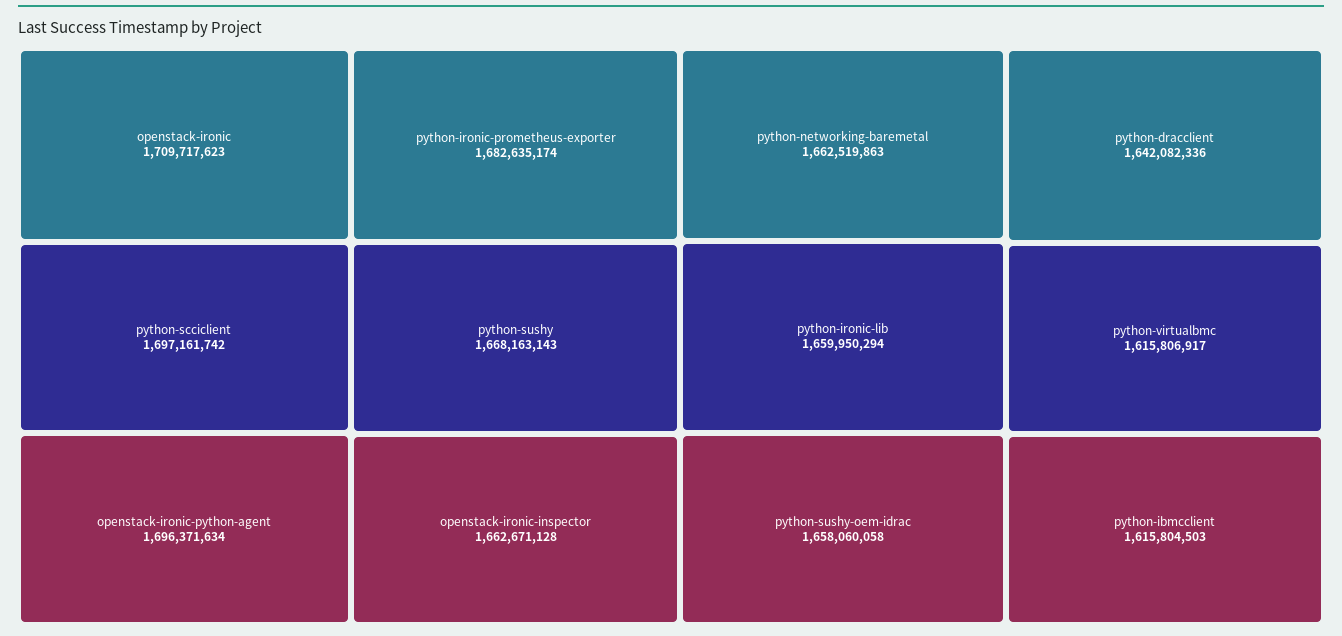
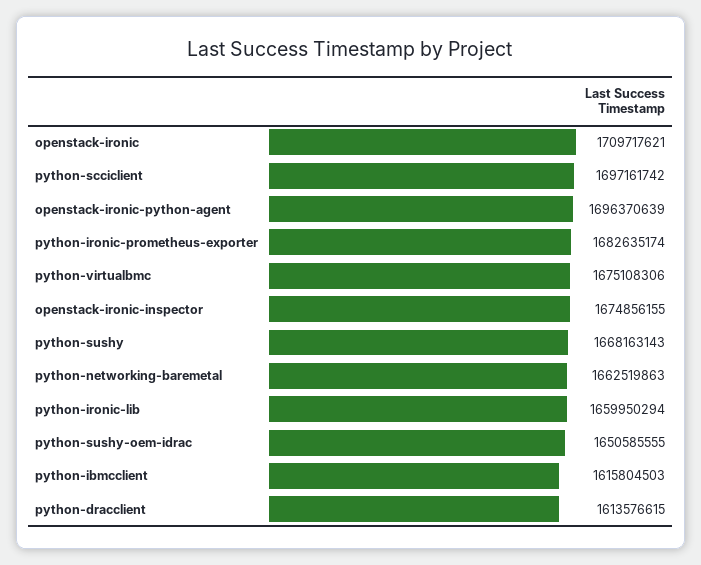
openstack-ironic: 1709717623 -> 1709717621
openstack-ironic-python-agent: 1696371634 -> 1696370639
openstack-ironic-inspector: 1662671128 -> 1674856155
python-sushy-oem-idrac: 1658060058 -> 1650585555
python-dracclient: 1642082336 -> 1613576615
python-virtualbmc: 1615806917 -> 1675108306

